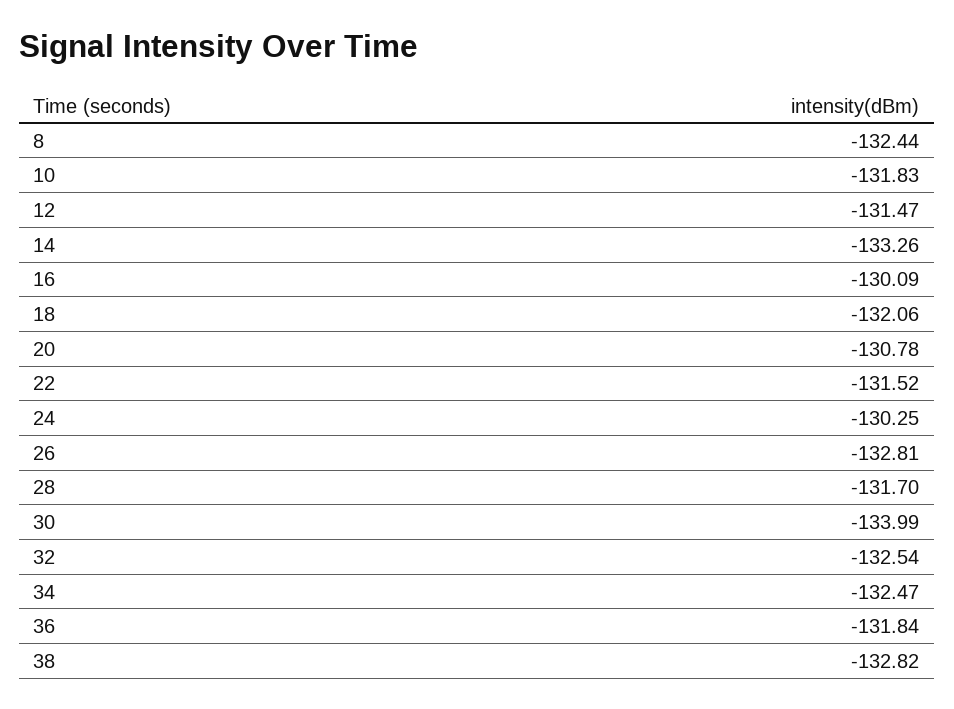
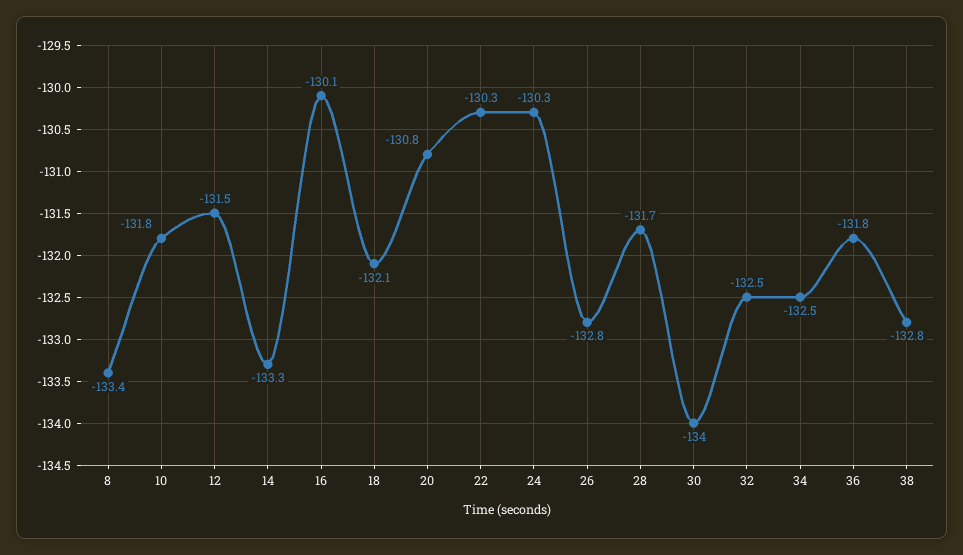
8: -132.44 -> -133.4
22: -131.52 -> -130.3

